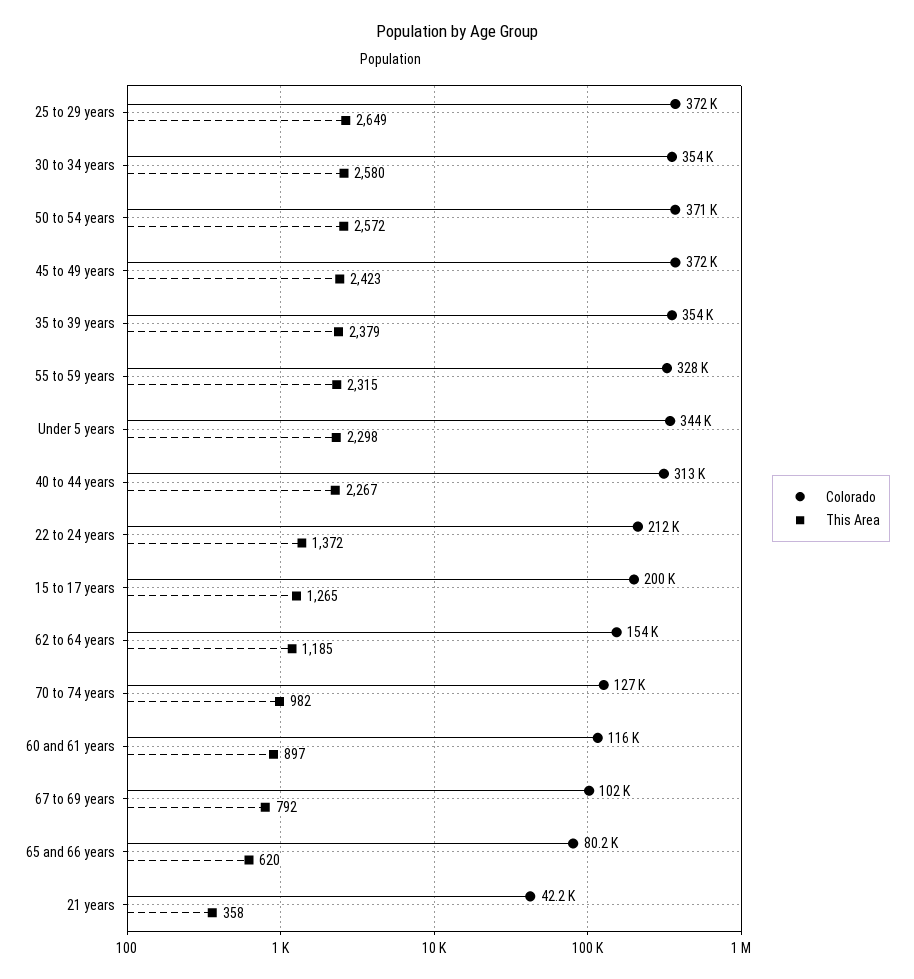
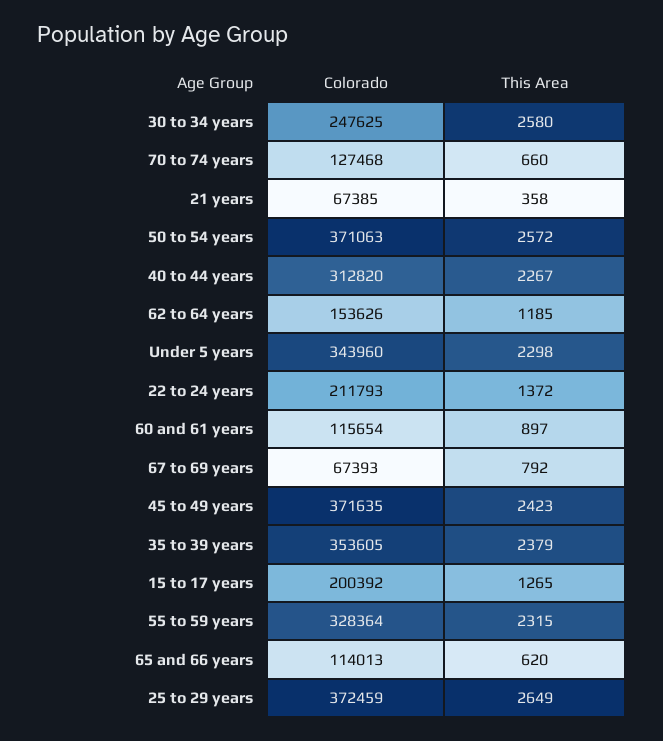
Colorado, 30 to 34 years: 354000 -> 247625
This Area, 70 to 74 years: 982 -> 660
Colorado, 67 to 69 years: 102000 -> 67393
Colorado, 65 and 66 years: 80200 -> 114013
Colorado, 21 years: 42200 -> 67385

